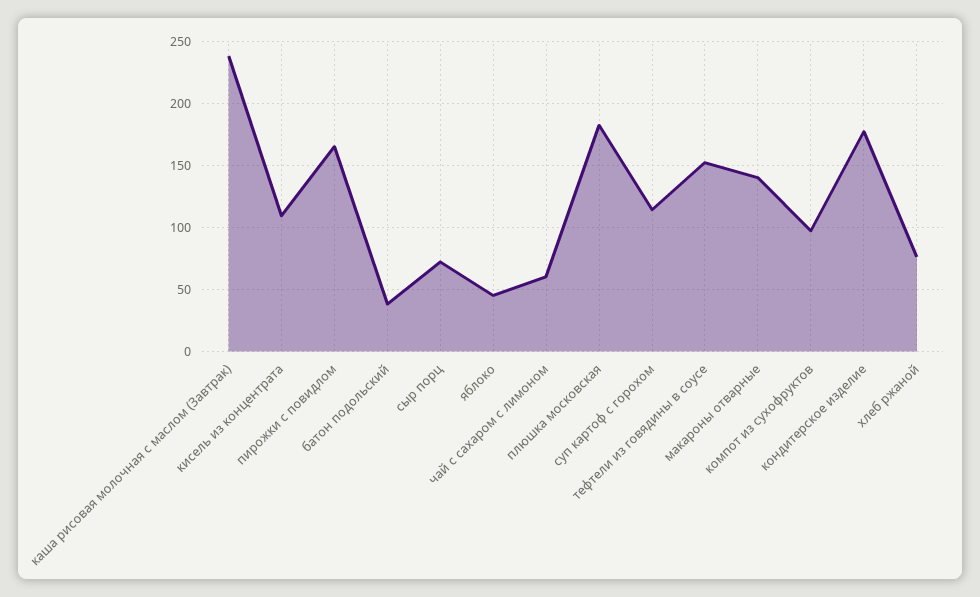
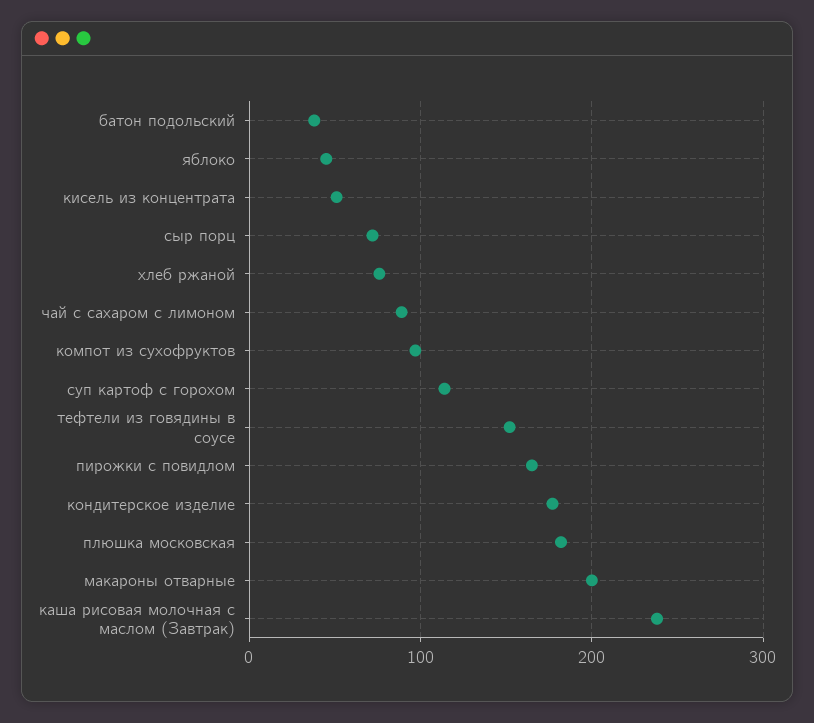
кисель из концентрата: 110 -> 50
чай с сахаром с лимоном: 60 -> 90
макароны отварные: 140 -> 200

